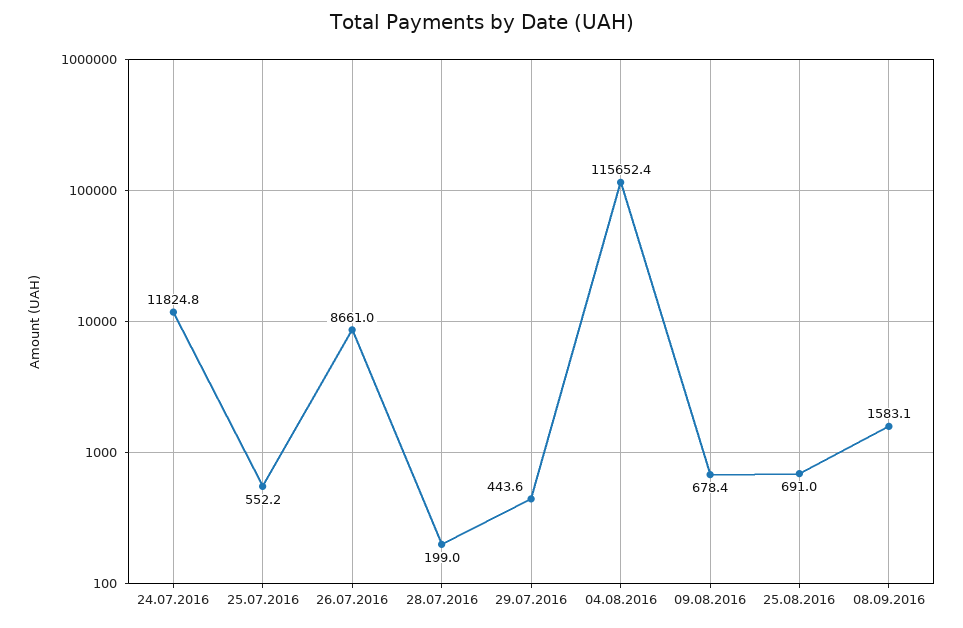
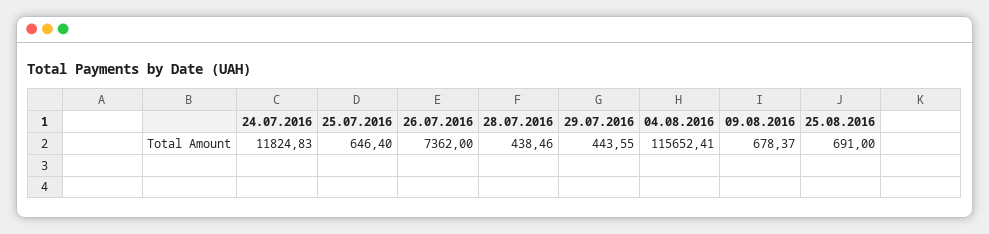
25.07.2016: 552.2 -> 646.4
26.07.2016: 8661 -> 7362
28.07.2016: 199 -> 438.46
08.09.2016: 1583.1 -> none

